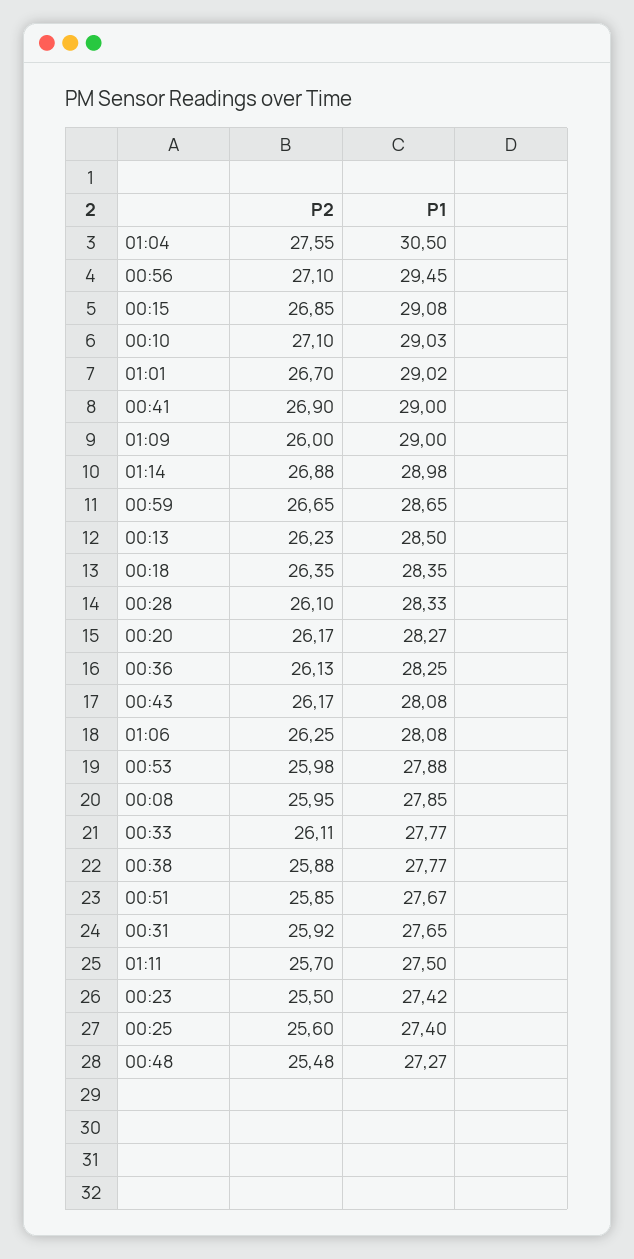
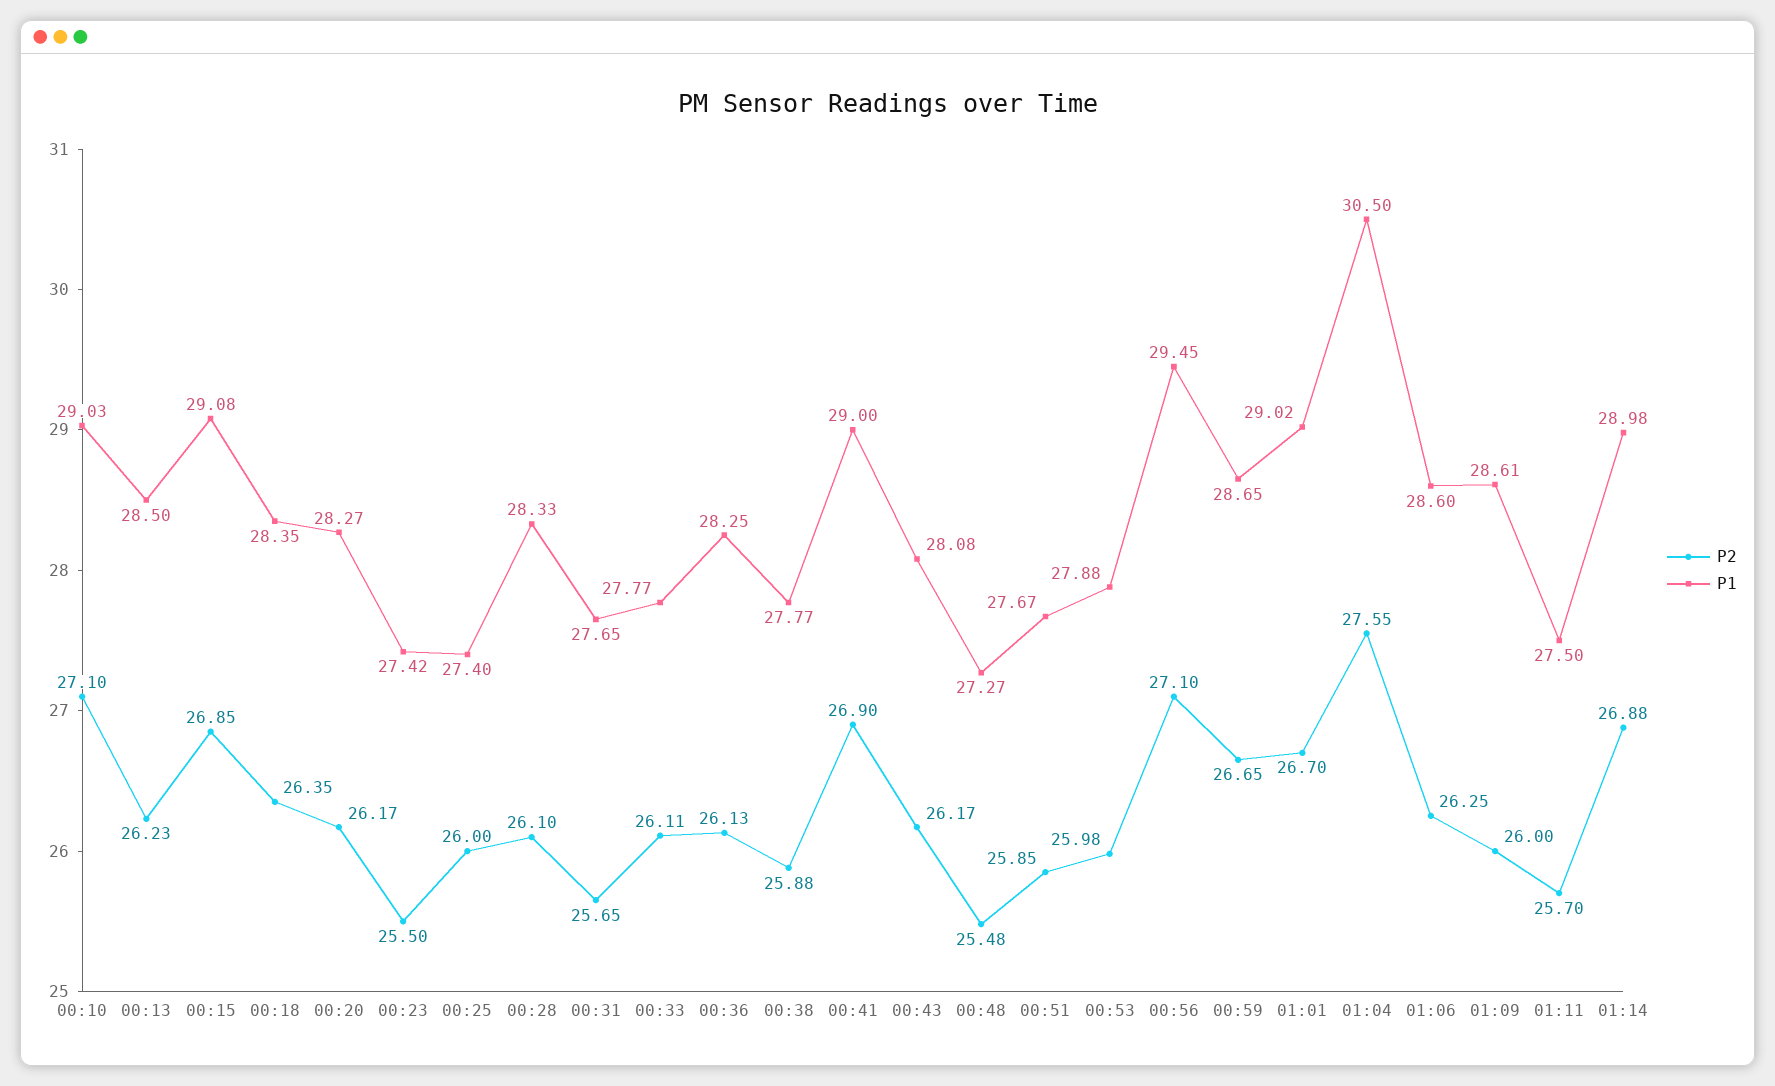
P1, 01:09: 29 -> 28.61
P1, 01:06: 28.08 -> 28.6
P2, 00:08: 25.95 -> none
P1, 00:08: 27.85 -> none
P2, 00:31: 25.92 -> 25.65
P2, 00:25: 25.6 -> 26

